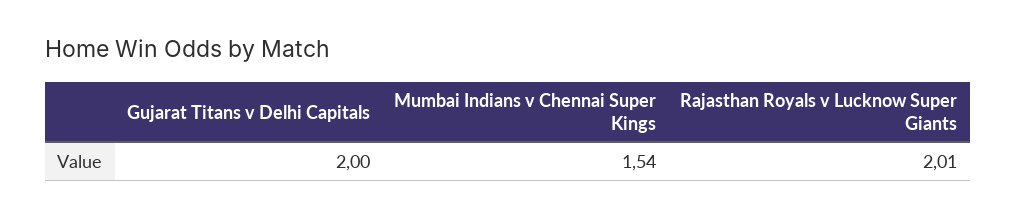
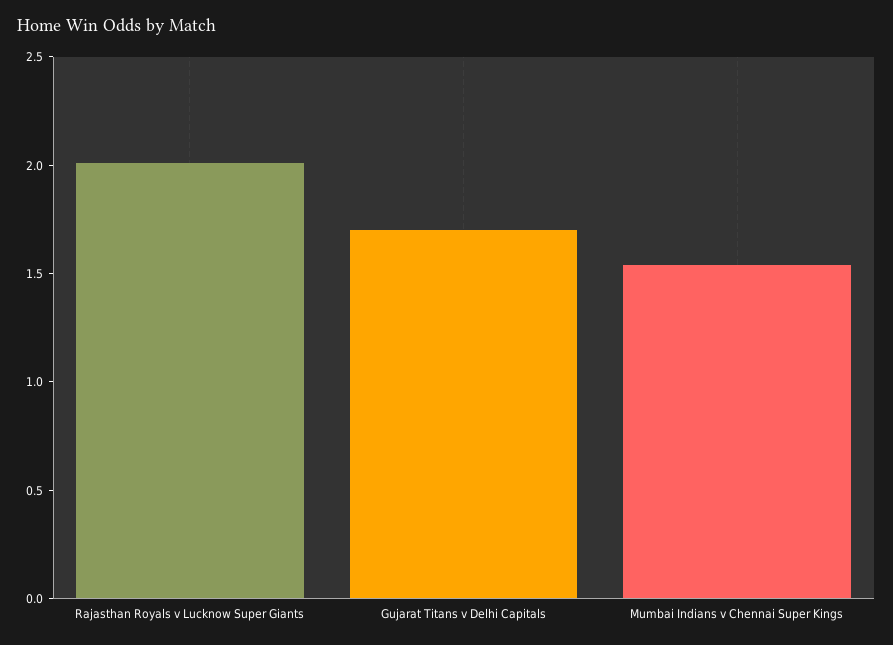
Gujarat Titans v Delhi Capitals: 2 -> 1.7

